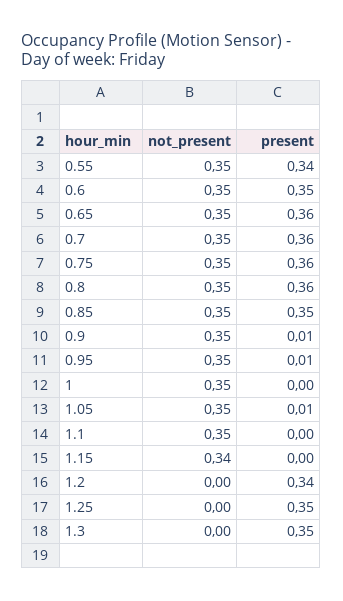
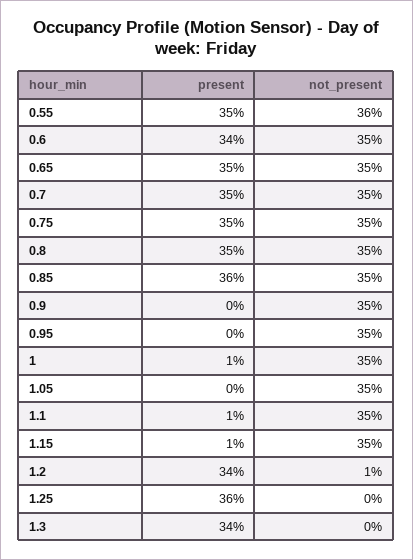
not_present, 0.55: 0.35 -> 0.36
present, 0.55: 0.34 -> 0.35
present, 0.6: 0.35 -> 0.34
present, 0.65: 0.36 -> 0.35
present, 0.7: 0.36 -> 0.35
present, 0.75: 0.36 -> 0.35
present, 0.8: 0.36 -> 0.35
present, 0.85: 0.35 -> 0.36
present, 0.9: 0.01 -> 0
present, 0.95: 0.01 -> 0
present, 1: 0 -> 0.01
present, 1.05: 0.01 -> 0
present, 1.1: 0 -> 0.01
not_present, 1.15: 0.34 -> 0.35
present, 1.15: 0 -> 0.01
not_present, 1.2: 0 -> 0.01
present, 1.25: 0.35 -> 0.36
present, 1.3: 0.35 -> 0.34

